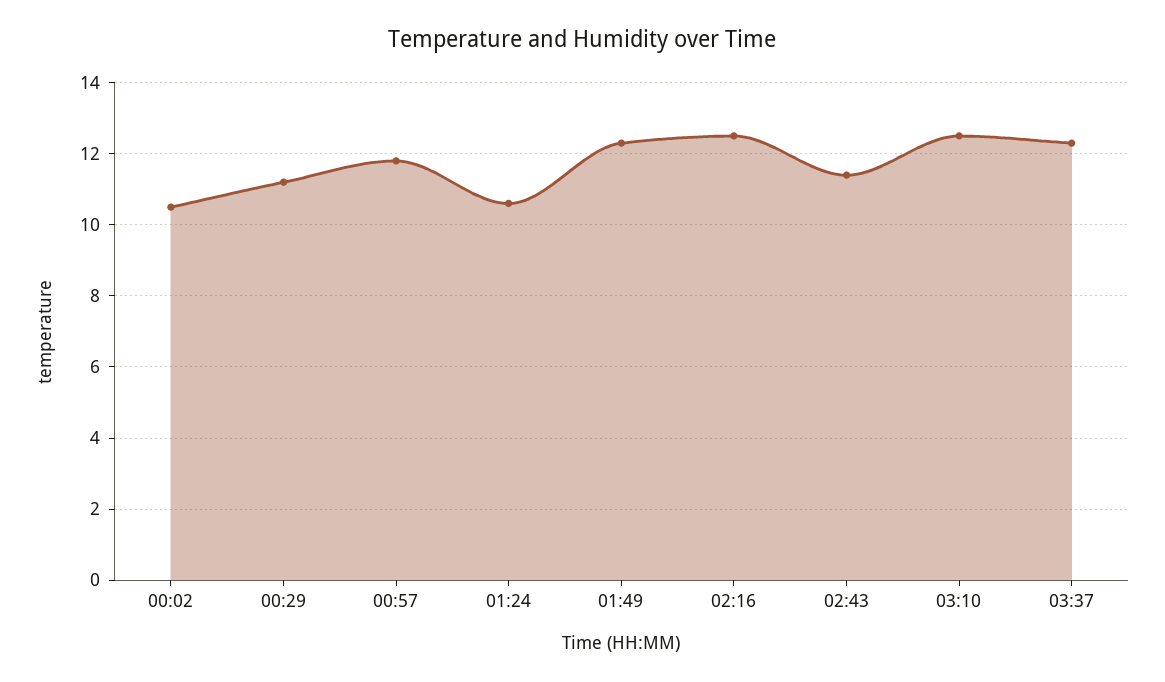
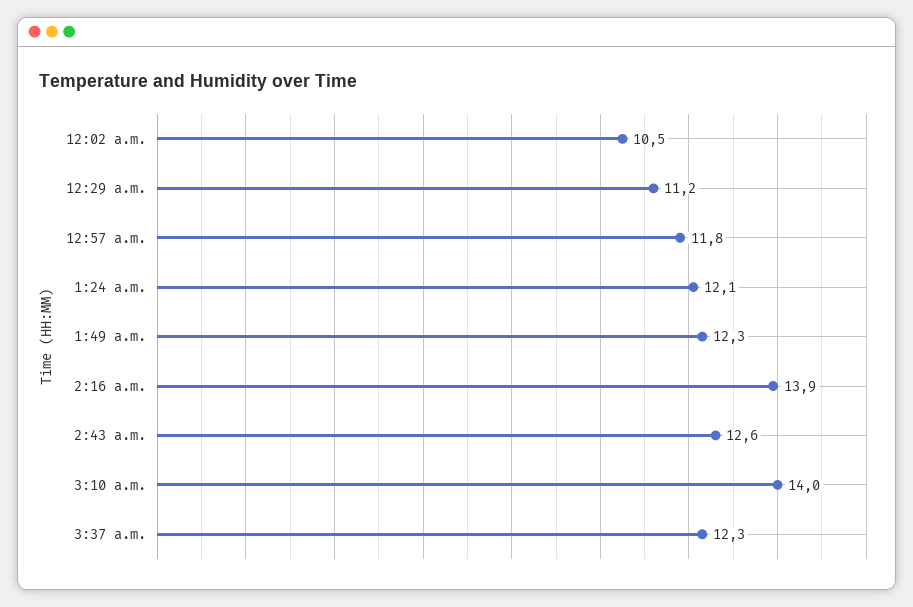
01:24: 10.5 -> 12.1
02:16: 12.5 -> 13.9
02:43: 11.5 -> 12.6
03:10: 12.5 -> 14

